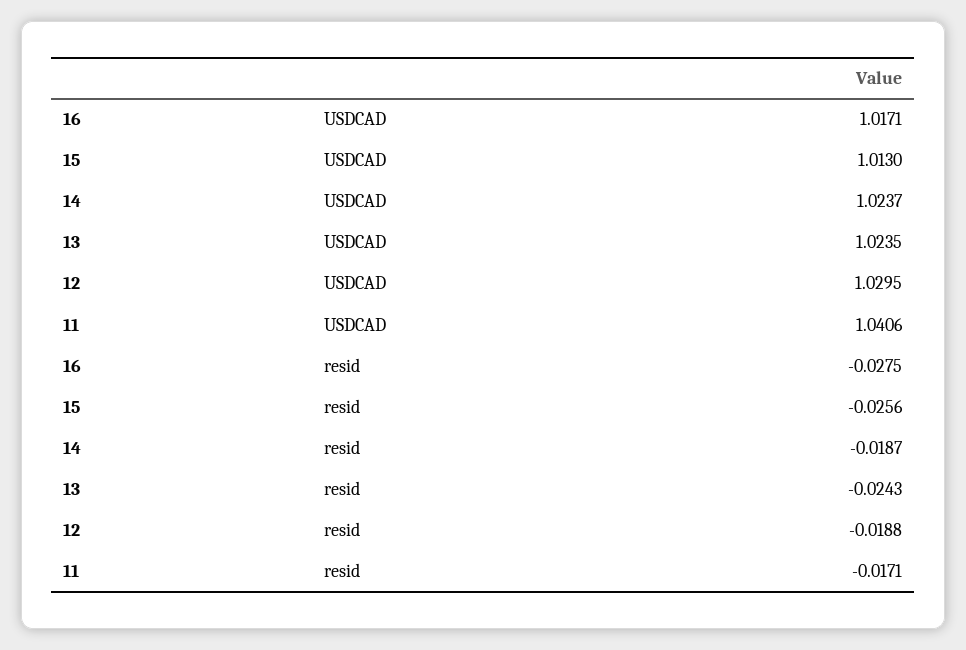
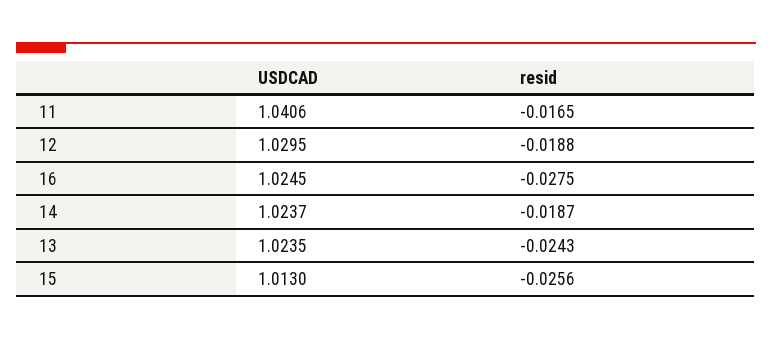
16, USDCAD: 1.0171 -> 1.0245
11, resid: -0.0171 -> -0.0165

